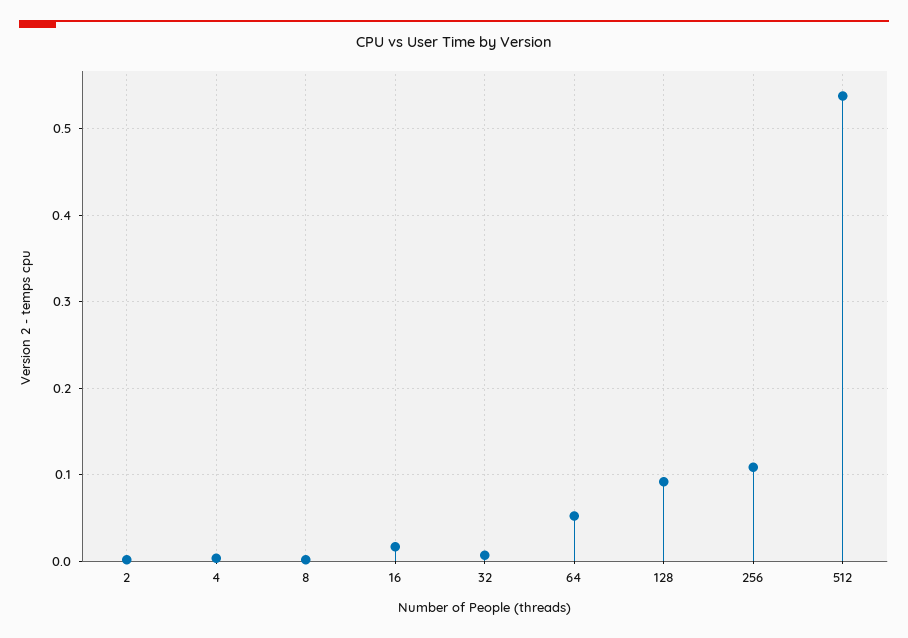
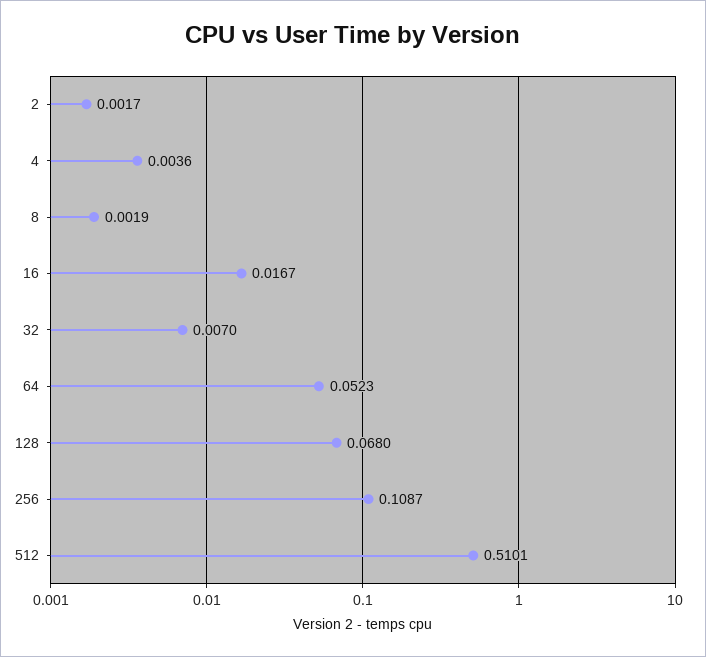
128: 0.09 -> 0.068
512: 0.54 -> 0.5101

